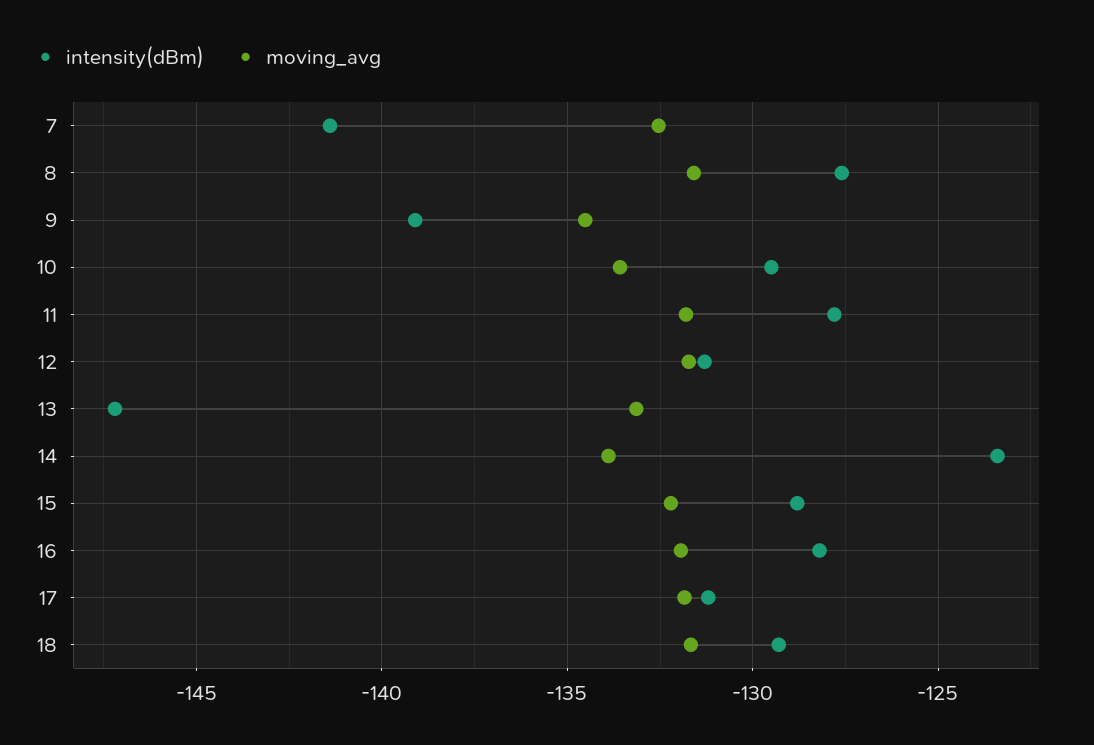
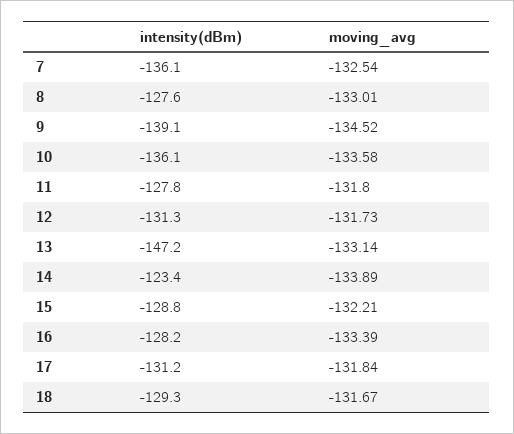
intensity(dBm), 7: -141.5 -> -136.1
moving_avg, 8: -131.5 -> -133.01
intensity(dBm), 10: -129.5 -> -136.1
moving_avg, 16: -132 -> -133.39

